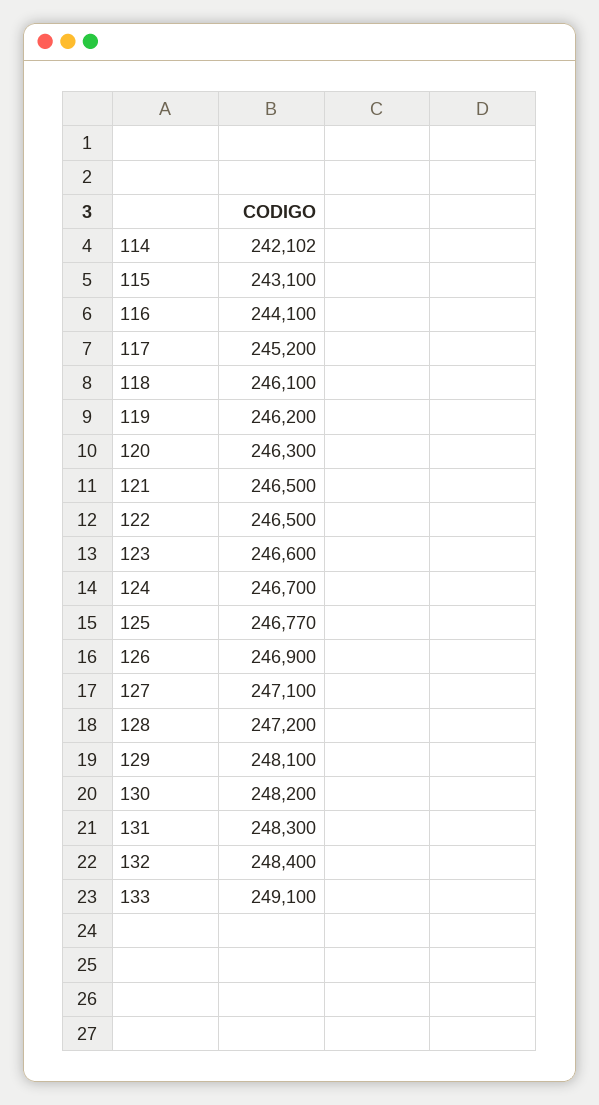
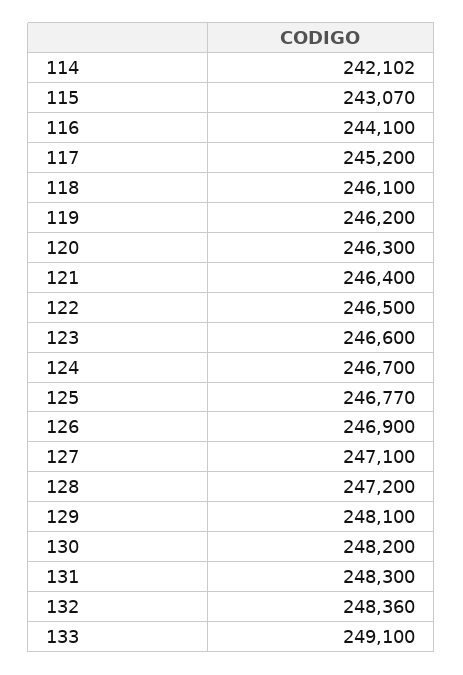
115: 243100 -> 243070
121: 246500 -> 246400
132: 248400 -> 248360

